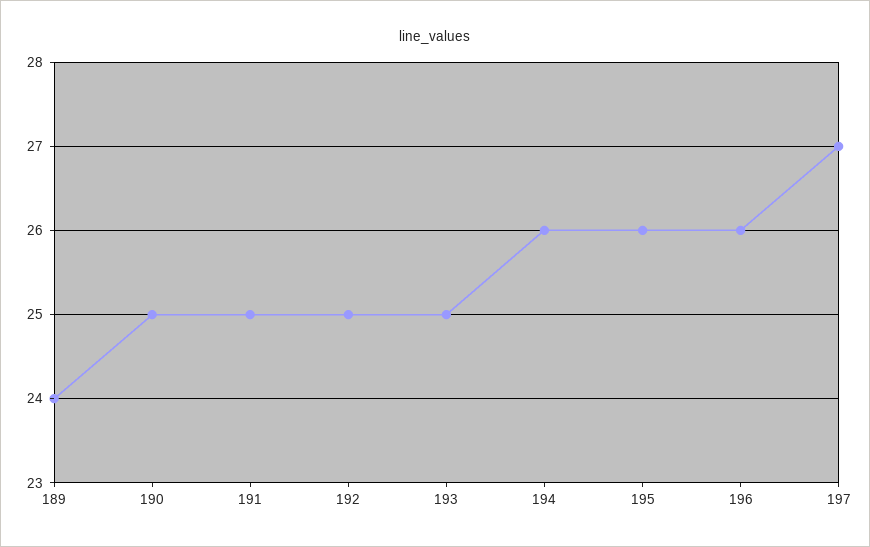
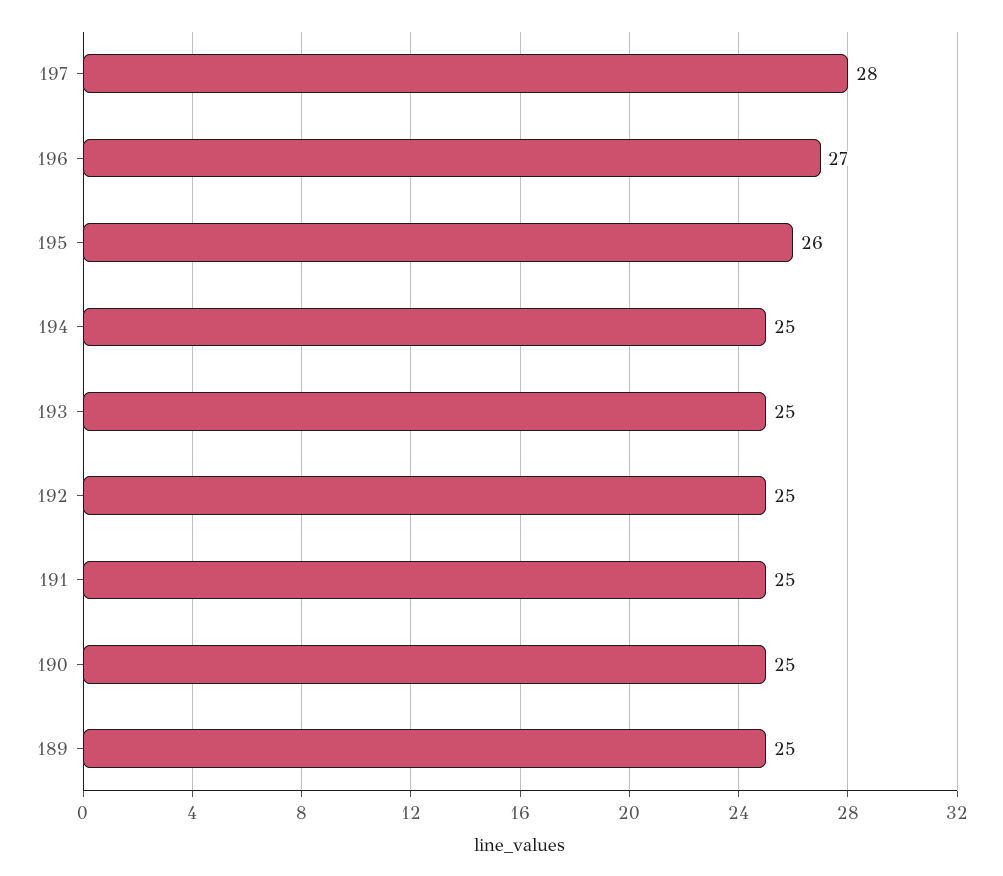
189: 24 -> 25
194: 26 -> 25
196: 26 -> 27
197: 27 -> 28

